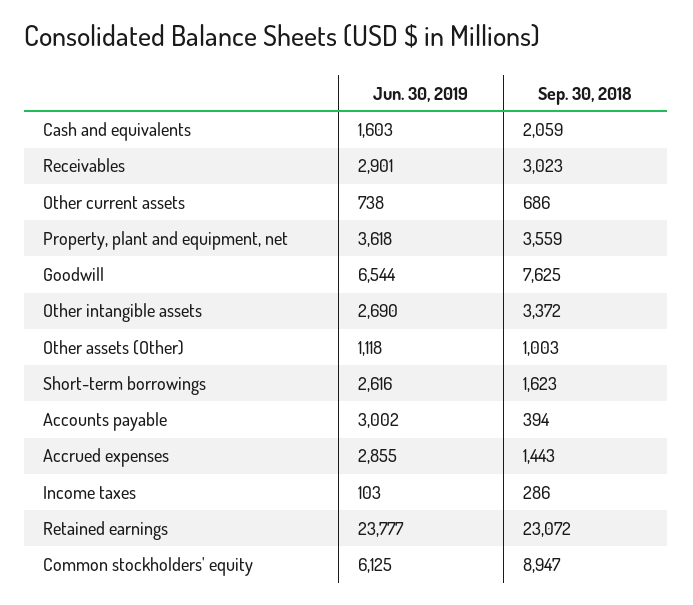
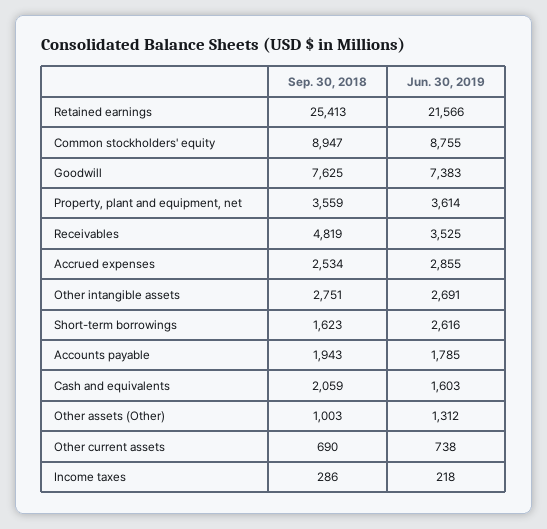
Jun. 30, 2019, Receivables: 2901 -> 3525
Sep. 30, 2018, Receivables: 3023 -> 4819
Sep. 30, 2018, Other current assets: 686 -> 690
Jun. 30, 2019, Property, plant and equipment, net: 3618 -> 3614
Jun. 30, 2019, Goodwill: 6544 -> 7383
Jun. 30, 2019, Other intangible assets: 2690 -> 2691
Sep. 30, 2018, Other intangible assets: 3372 -> 2751
Jun. 30, 2019, Other assets (Other): 1118 -> 1312
Jun. 30, 2019, Accounts payable: 3002 -> 1785
Sep. 30, 2018, Accounts payable: 394 -> 1943
Sep. 30, 2018, Accrued expenses: 1443 -> 2534
Jun. 30, 2019, Income taxes: 103 -> 218
Jun. 30, 2019, Retained earnings: 23777 -> 21566
Sep. 30, 2018, Retained earnings: 23072 -> 25413
Jun. 30, 2019, Common stockholders' equity: 6125 -> 8755

